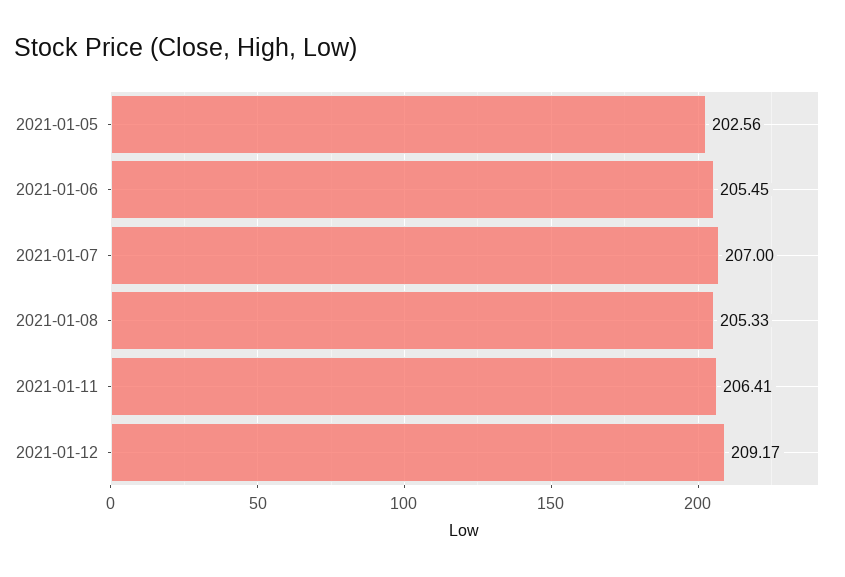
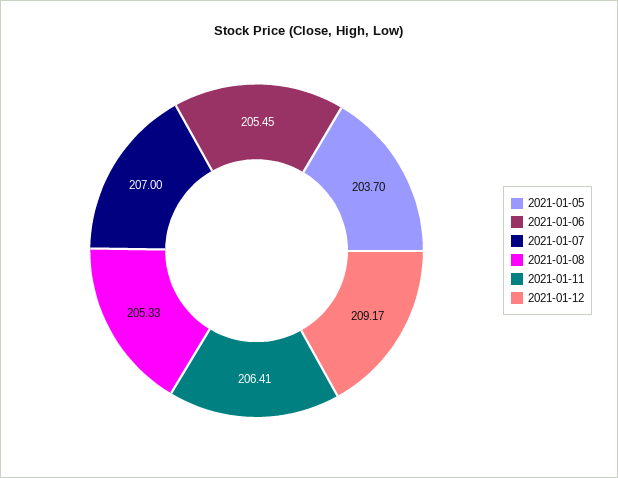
2021-01-05: 202.56 -> 203.7

